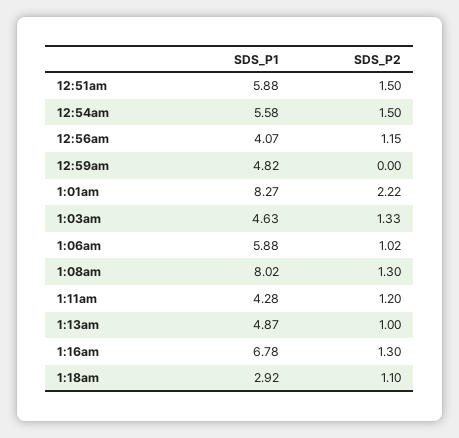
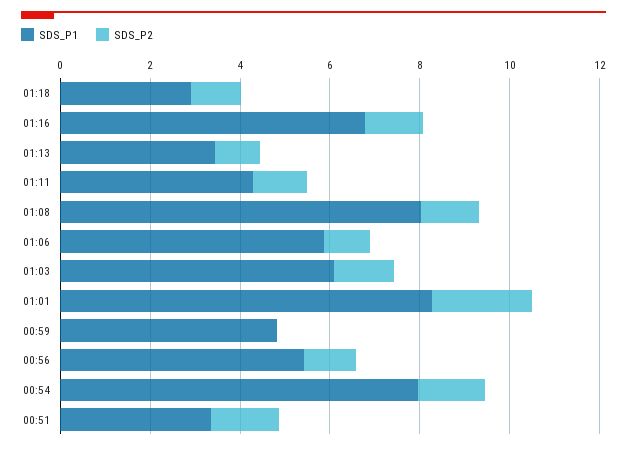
SDS_P1, 12:51am: 5.88 -> 3.5
SDS_P1, 12:54am: 5.58 -> 8
SDS_P1, 12:56am: 4.07 -> 5.5
SDS_P1, 1:03am: 4.63 -> 6
SDS_P1, 1:13am: 4.87 -> 3.5

